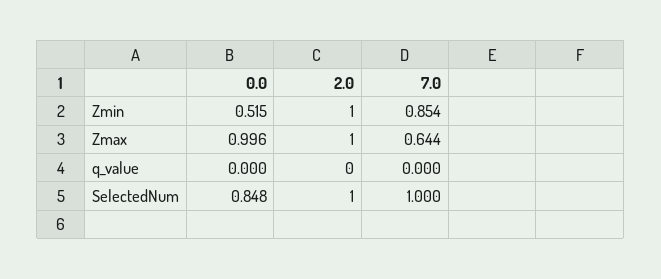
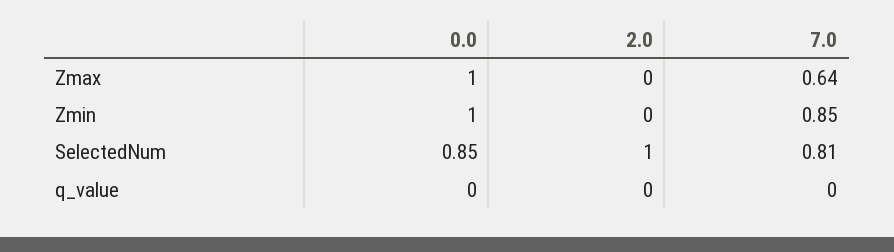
0.0, Zmin: 0.515 -> 1
2.0, Zmin: 1 -> 0
2.0, Zmax: 1 -> 0
7.0, SelectedNum: 1 -> 0.81

